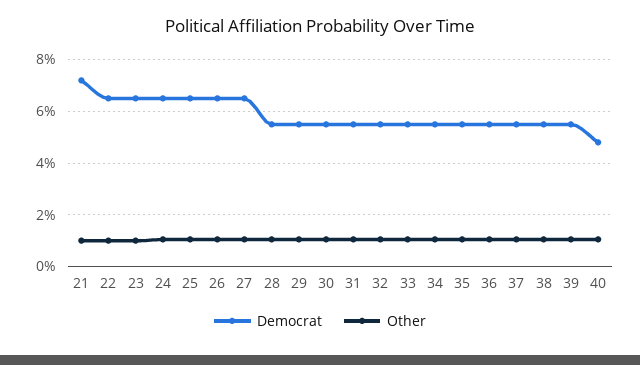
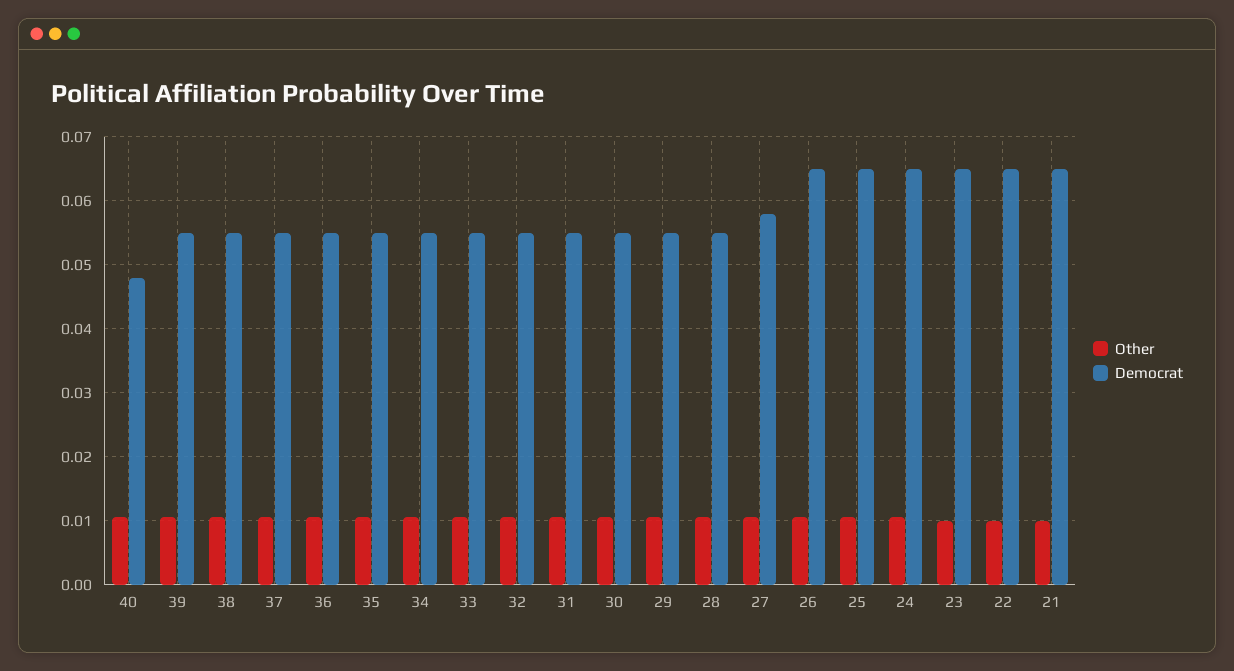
Democrat, 21: 0.0725 -> 0.065
Democrat, 27: 0.065 -> 0.058

